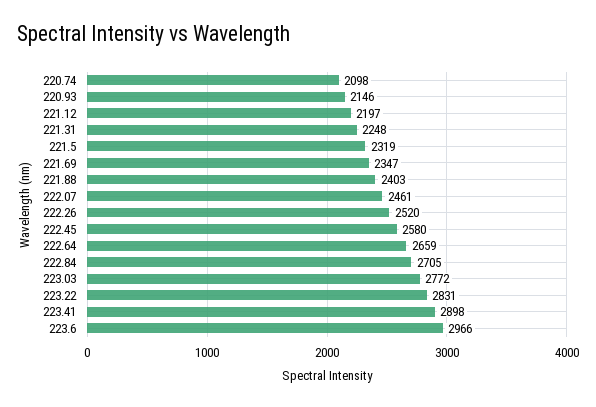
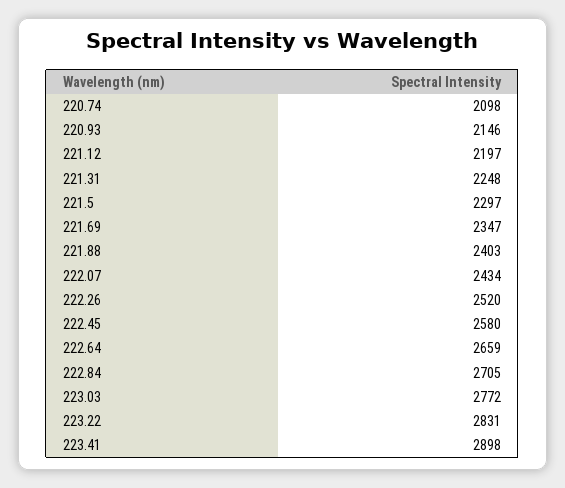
221.5: 2319 -> 2297
222.07: 2461 -> 2434
223.6: 2966 -> none

